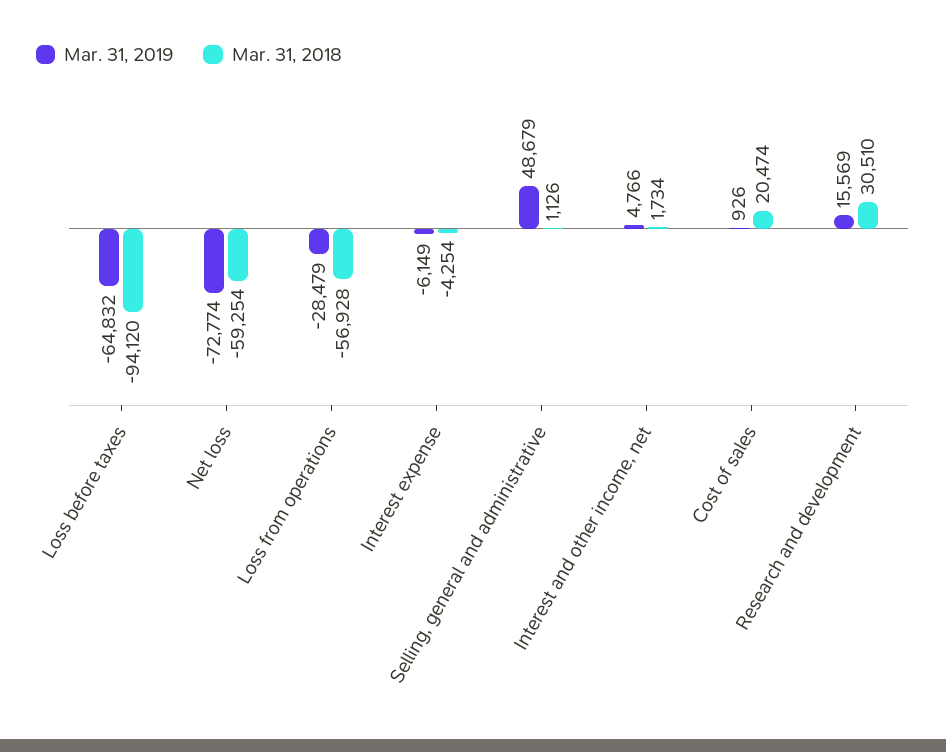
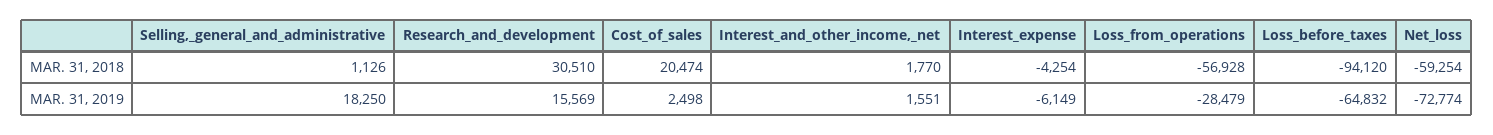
Mar. 31, 2019, Selling, general and administrative: 48679 -> 18250
Mar. 31, 2019, Interest and other income, net: 4766 -> 1551
Mar. 31, 2018, Interest and other income, net: 1734 -> 1770
Mar. 31, 2019, Cost of sales: 926 -> 2498

